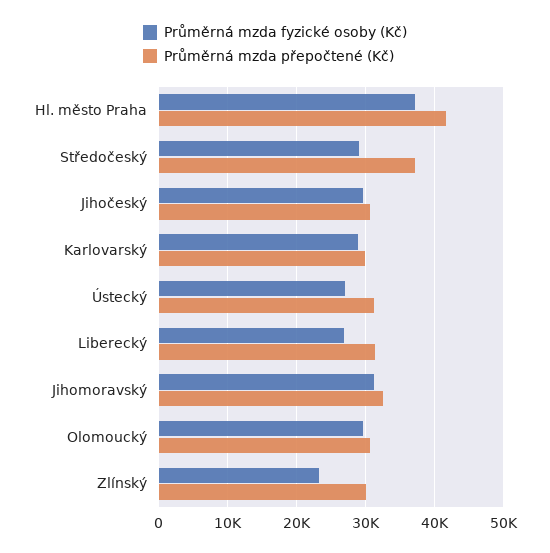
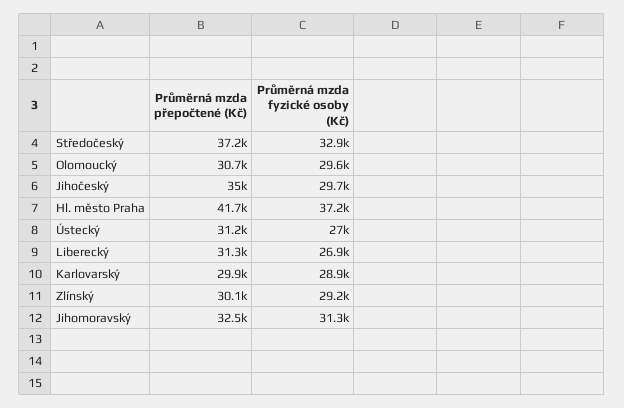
Průměrná mzda fyzické osoby (Kč), Středočeský: 29000 -> 32900
Průměrná mzda přepočtené (Kč), Jihočeský: 31000 -> 35000
Průměrná mzda fyzické osoby (Kč), Zlínský: 23000 -> 29200

